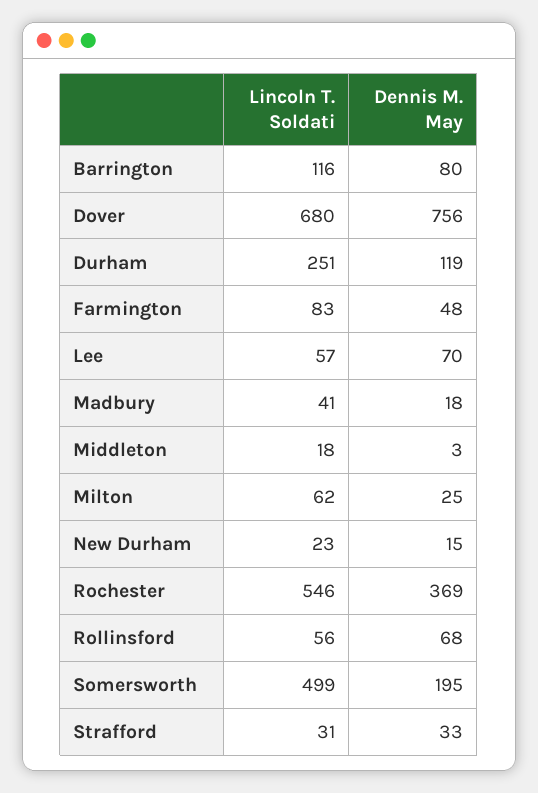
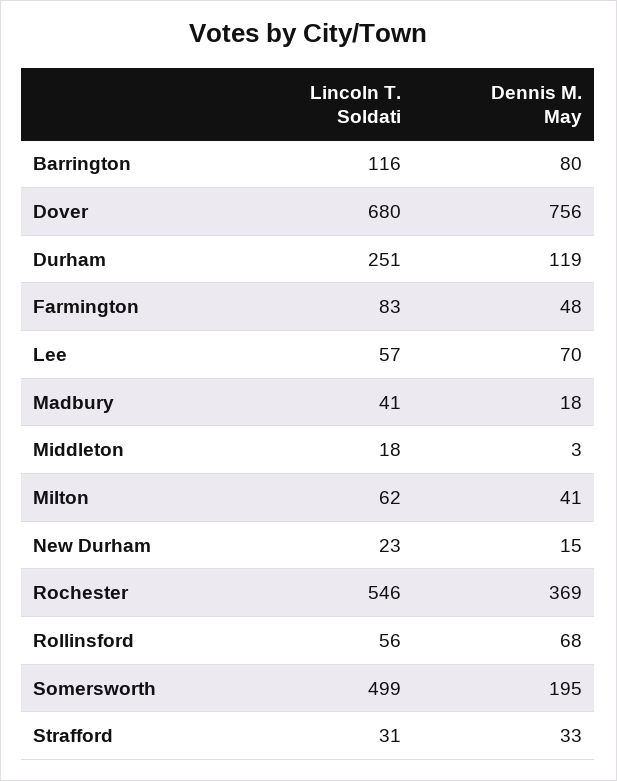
Dennis M. May, Milton: 25 -> 41

